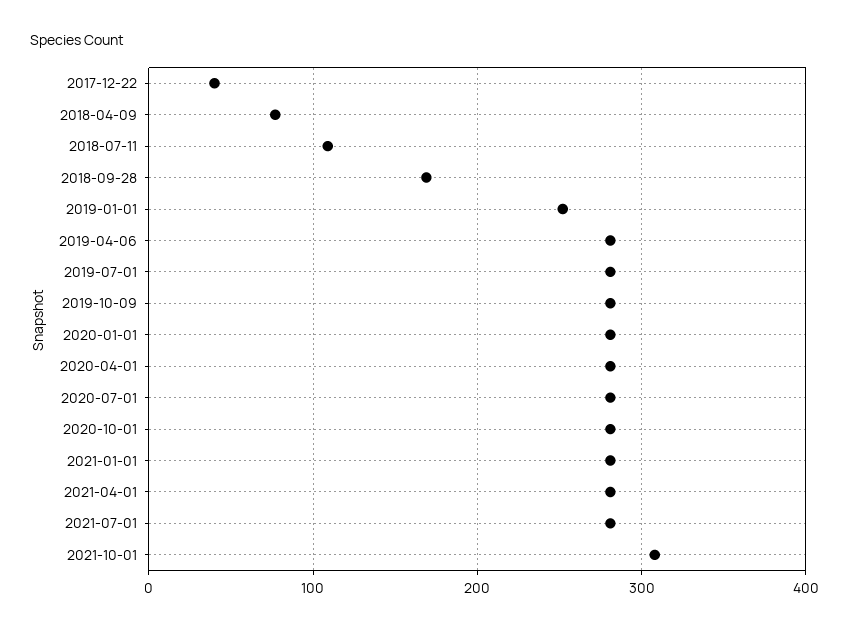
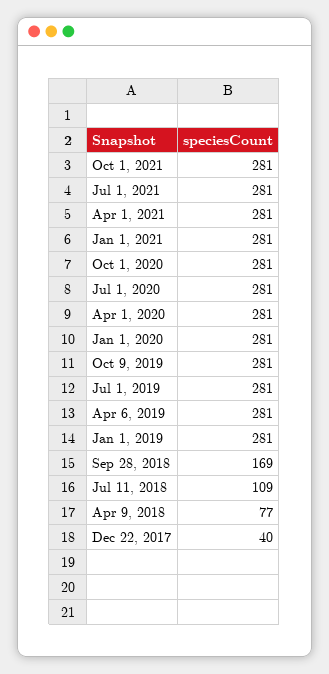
2019-01-01: 250 -> 281
2021-10-01: 310 -> 281

